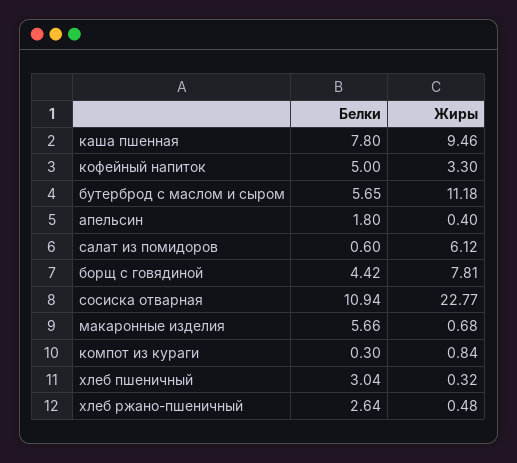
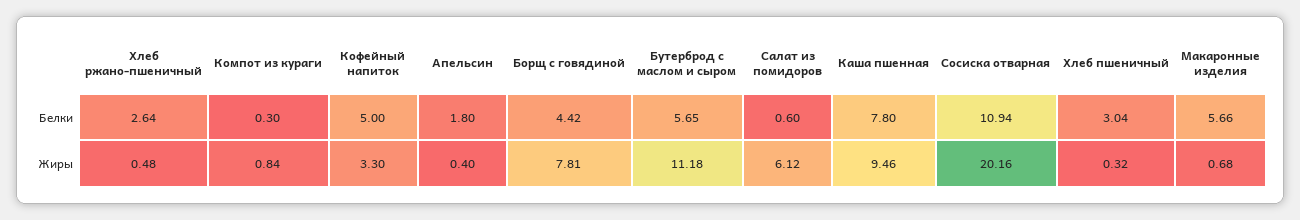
Жиры, сосиска отварная: 22.77 -> 20.16

